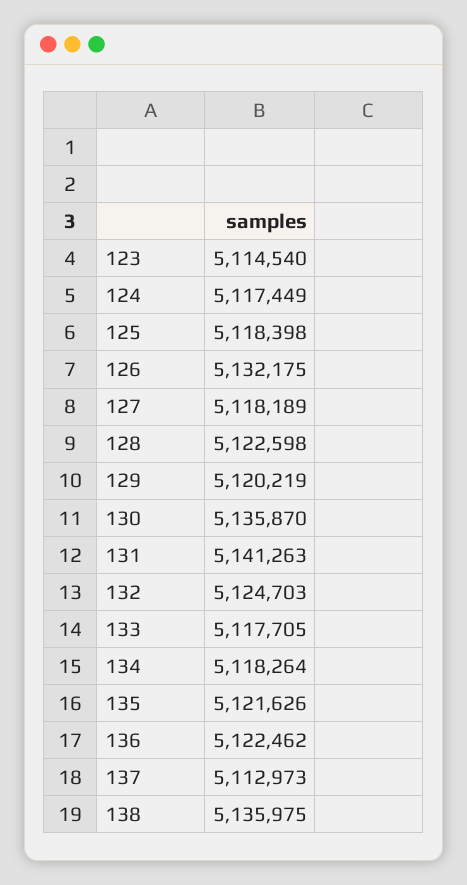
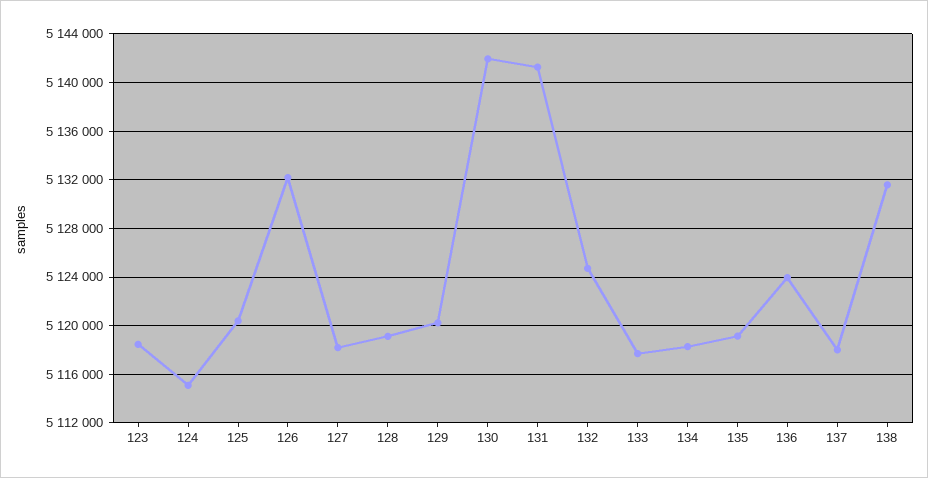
123: 5114540 -> 5118500
124: 5117449 -> 5115000
125: 5118398 -> 5120500
128: 5122598 -> 5119000
130: 5135870 -> 5142000
135: 5121626 -> 5119000
136: 5122462 -> 5124000
137: 5112973 -> 5118000
138: 5135975 -> 5131500

